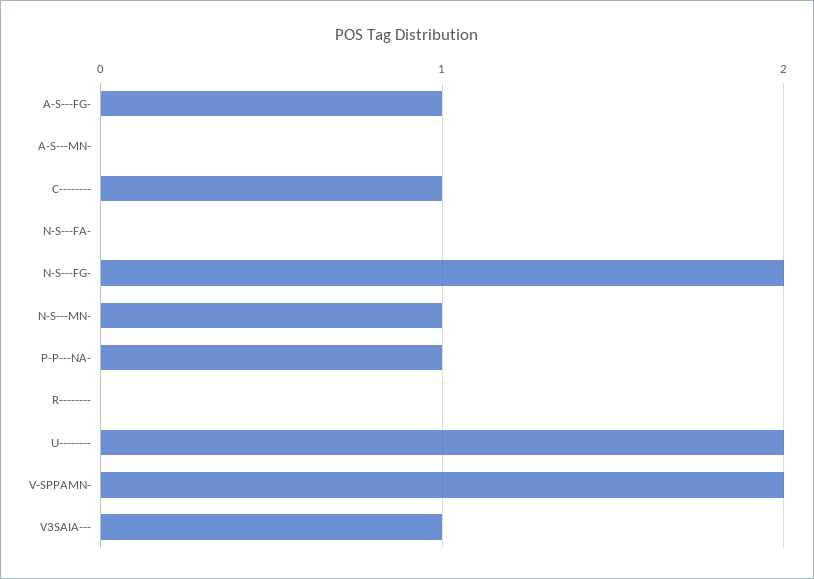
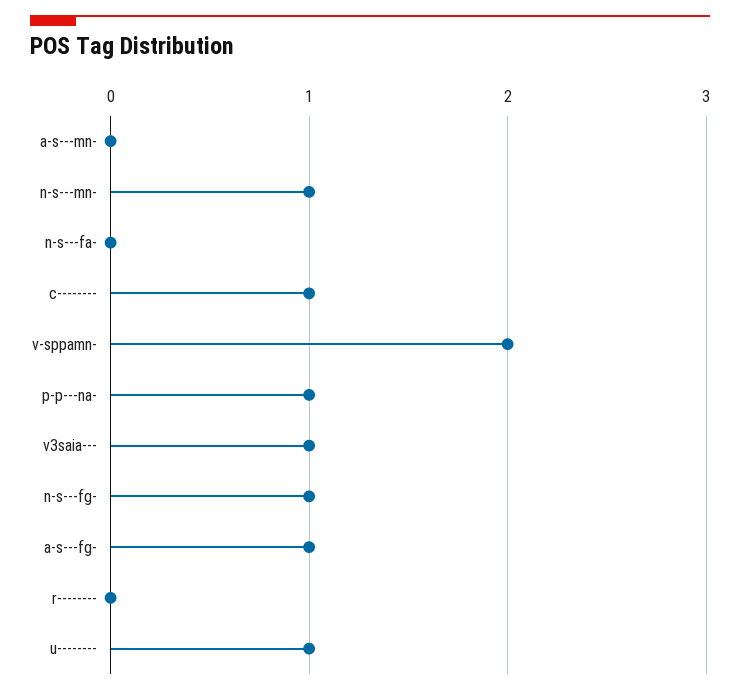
N-S---FG-: 2 -> 1
U--------: 2 -> 1

